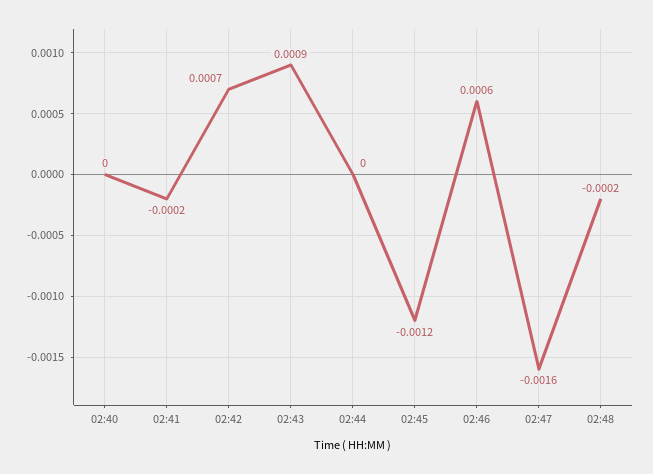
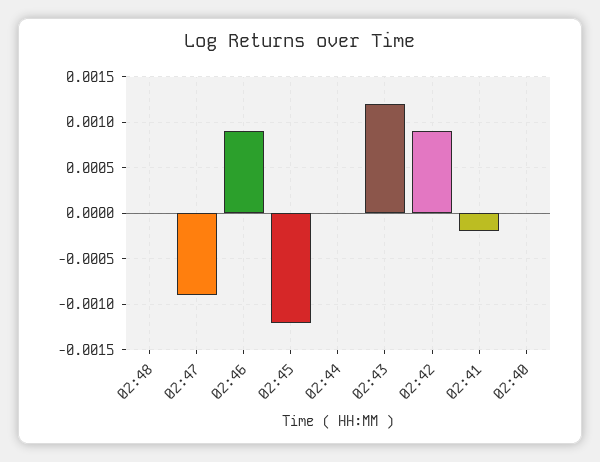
02:42: 0.0007 -> 0.0009
02:43: 0.0009 -> 0.0012
02:46: 0.0006 -> 0.0009
02:47: -0.0016 -> -0.0009
02:48: -0.0002 -> 0

